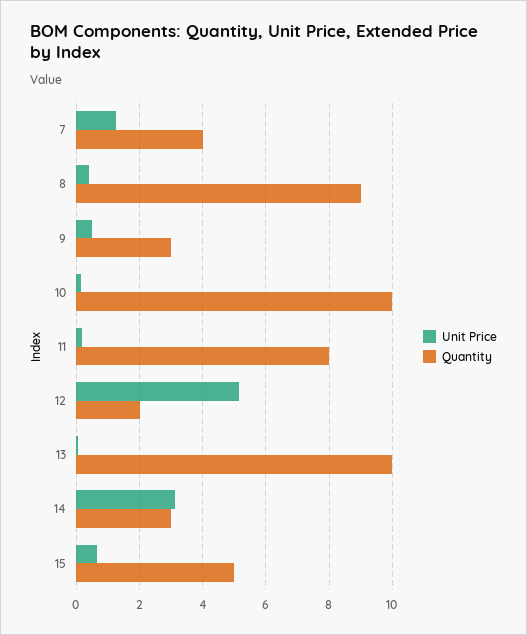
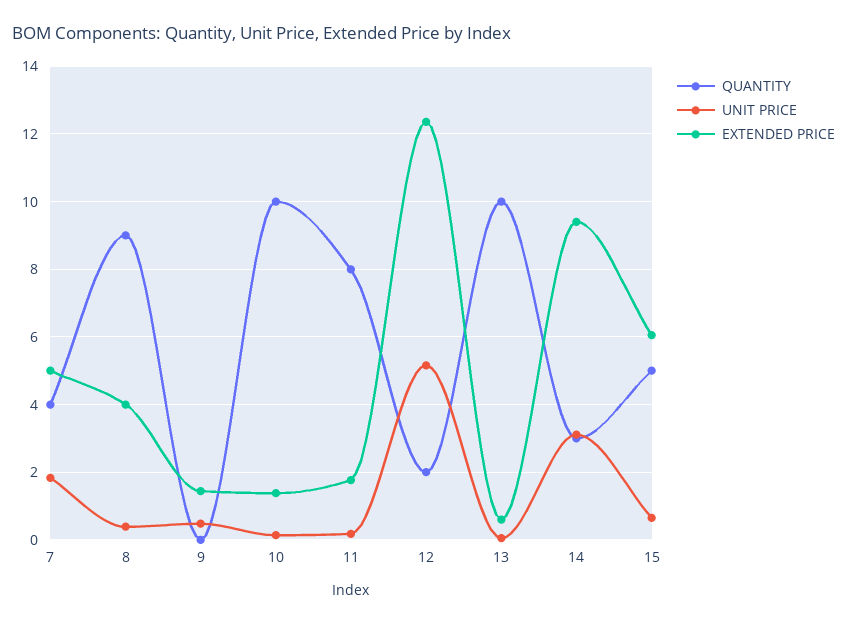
Unit Price, 7: 1.2 -> 1.8
Quantity, 9: 3 -> 0
EXTENDED PRICE, 7: none -> 5
EXTENDED PRICE, 8: none -> 4
EXTENDED PRICE, 9: none -> 1.4
EXTENDED PRICE, 10: none -> 1.4
EXTENDED PRICE, 11: none -> 1.8
EXTENDED PRICE, 12: none -> 12.4
EXTENDED PRICE, 13: none -> 0.6
EXTENDED PRICE, 14: none -> 9.4
EXTENDED PRICE, 15: none -> 6

